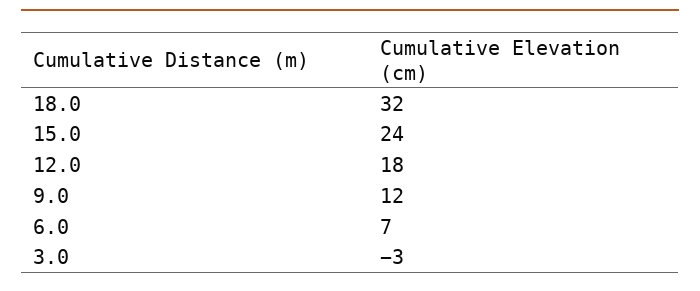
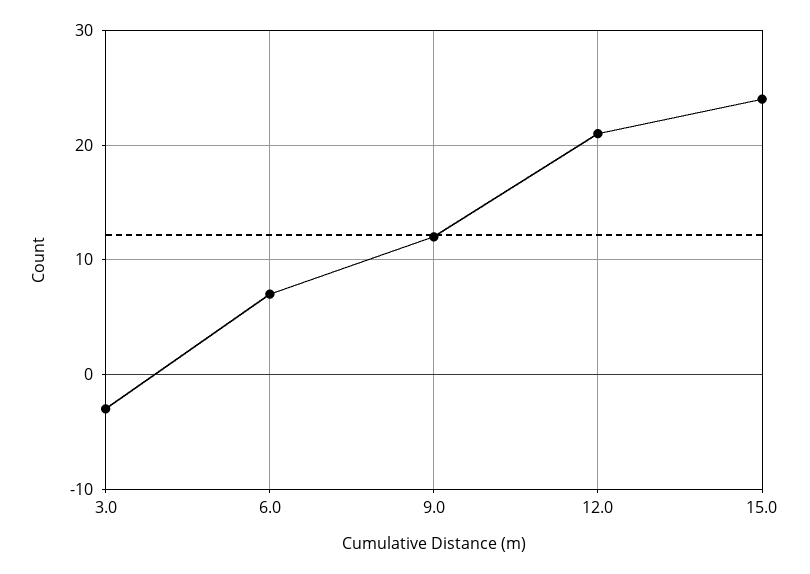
18.0: 32 -> none
12.0: 18 -> 21

